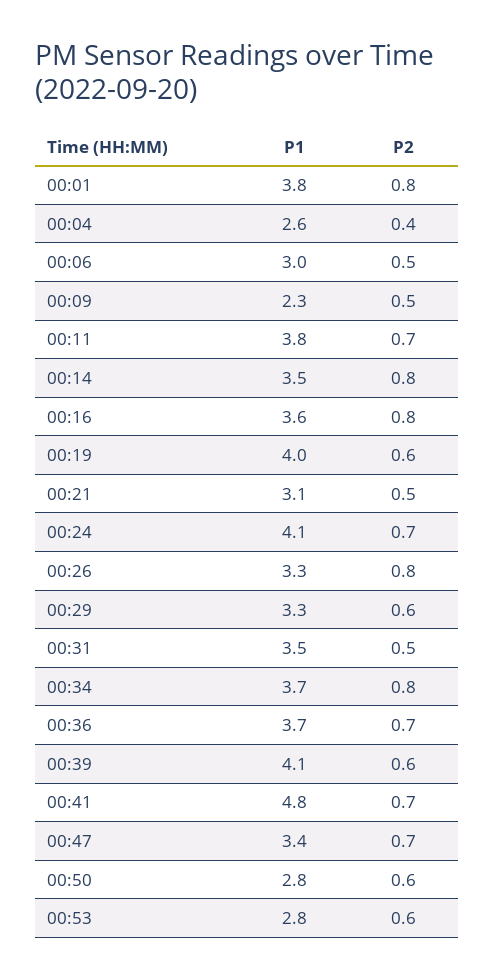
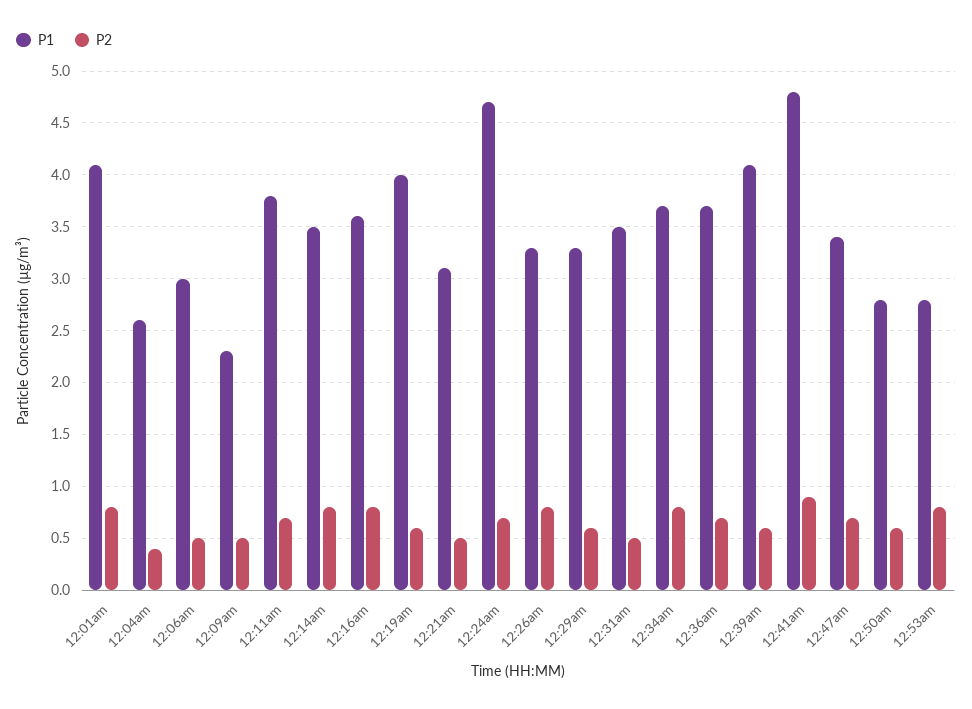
P1, 00:01: 3.8 -> 4.1
P1, 00:24: 4.1 -> 4.7
P2, 00:41: 0.7 -> 0.9
P2, 00:53: 0.6 -> 0.8

